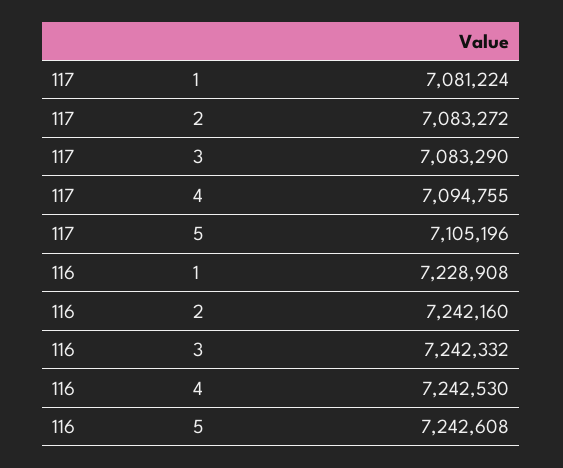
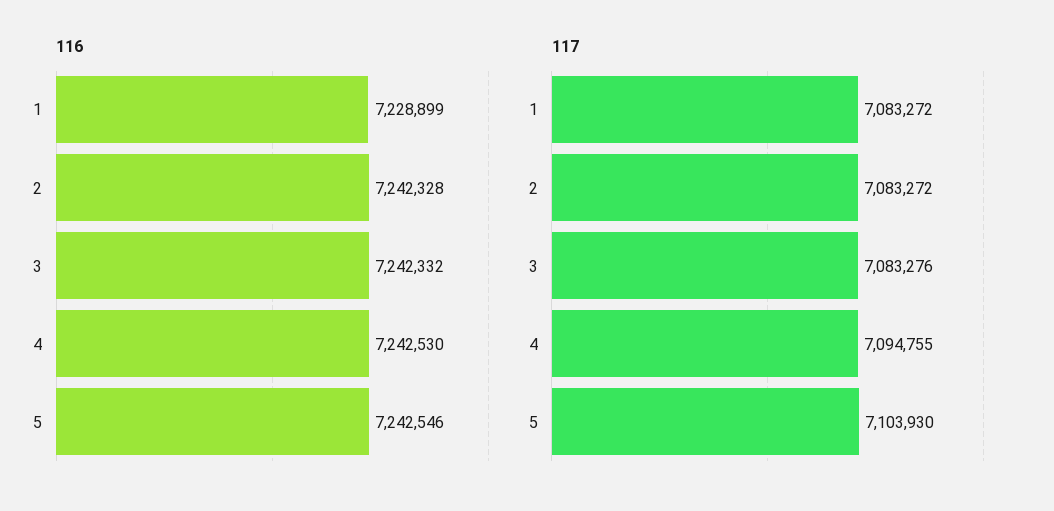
117, 1: 7081224 -> 7083272
117, 3: 7083290 -> 7083276
117, 5: 7105196 -> 7103930
116, 1: 7228908 -> 7228899
116, 2: 7242160 -> 7242328
116, 5: 7242608 -> 7242546

